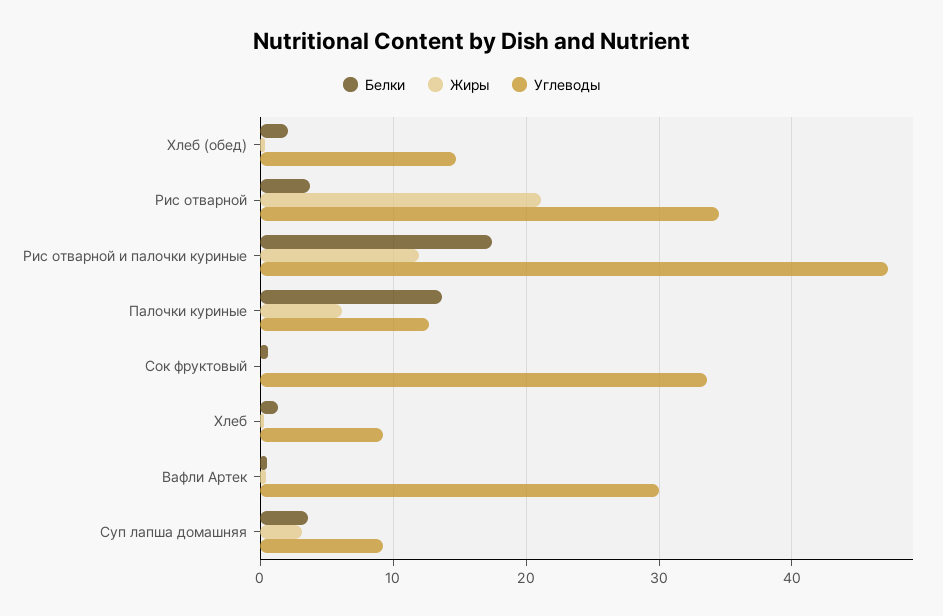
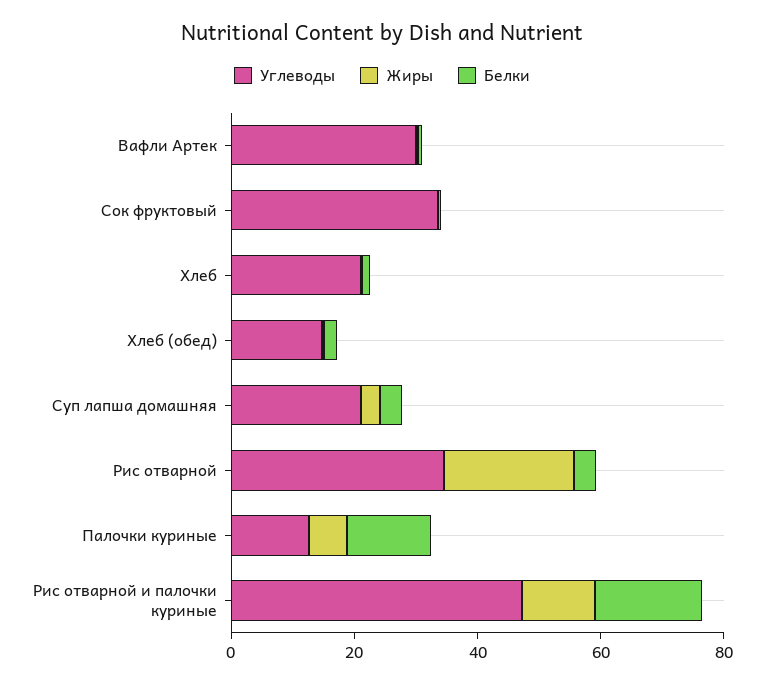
Углеводы, Хлеб: 9 -> 20
Углеводы, Суп лапша домашняя: 9 -> 20

